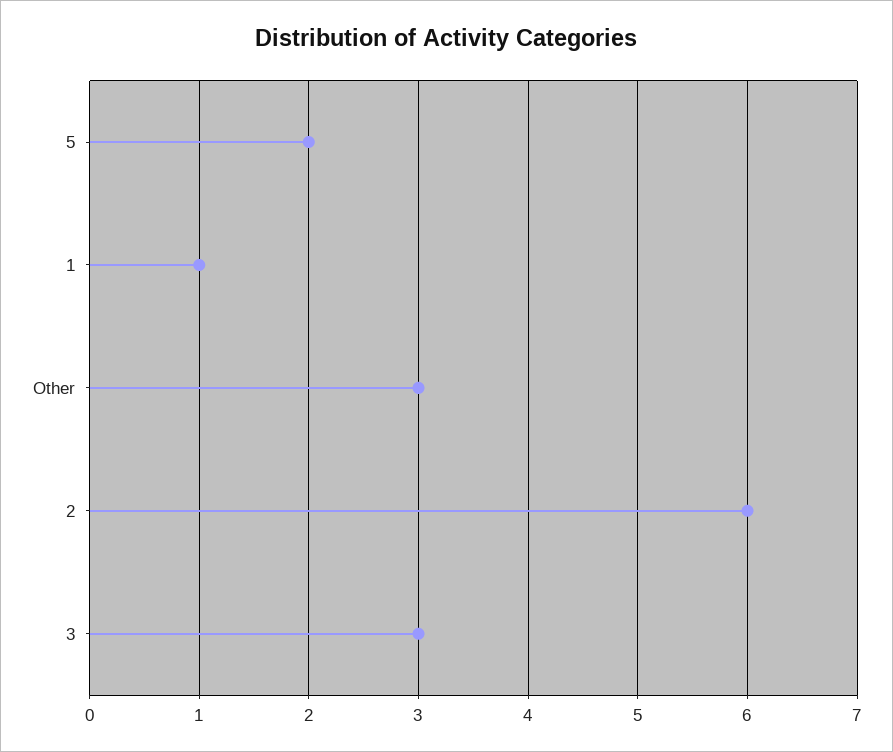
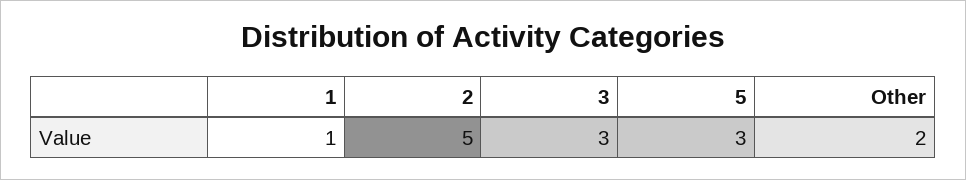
5: 2 -> 3
Other: 3 -> 2
2: 6 -> 5

